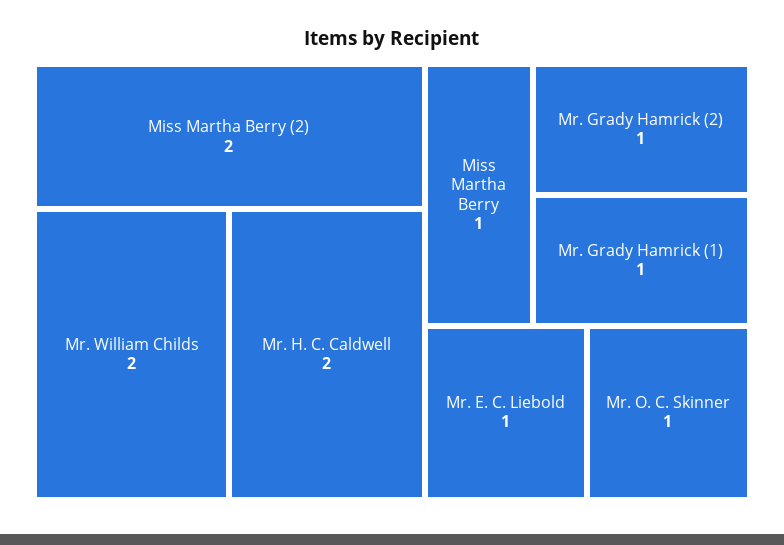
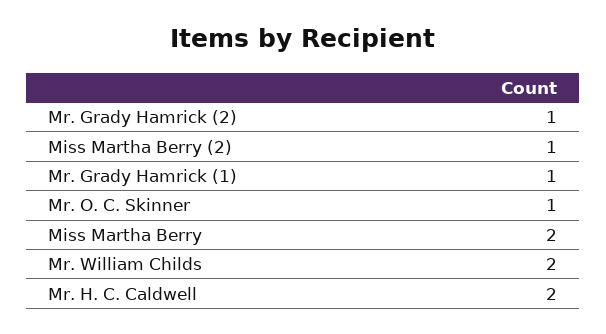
Miss Martha Berry (2): 2 -> 1
Miss Martha Berry: 1 -> 2
Mr. E. C. Liebold: 1 -> none

